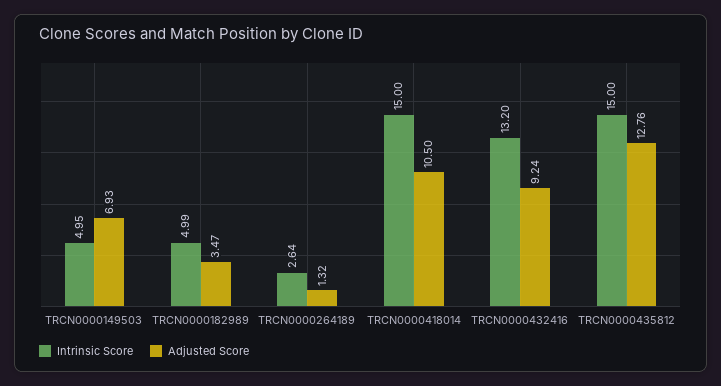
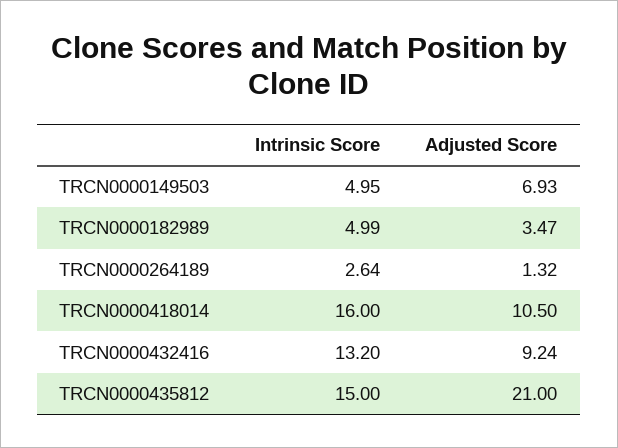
Intrinsic Score, TRCN0000418014: 15 -> 16
Adjusted Score, TRCN0000435812: 12.76 -> 21

